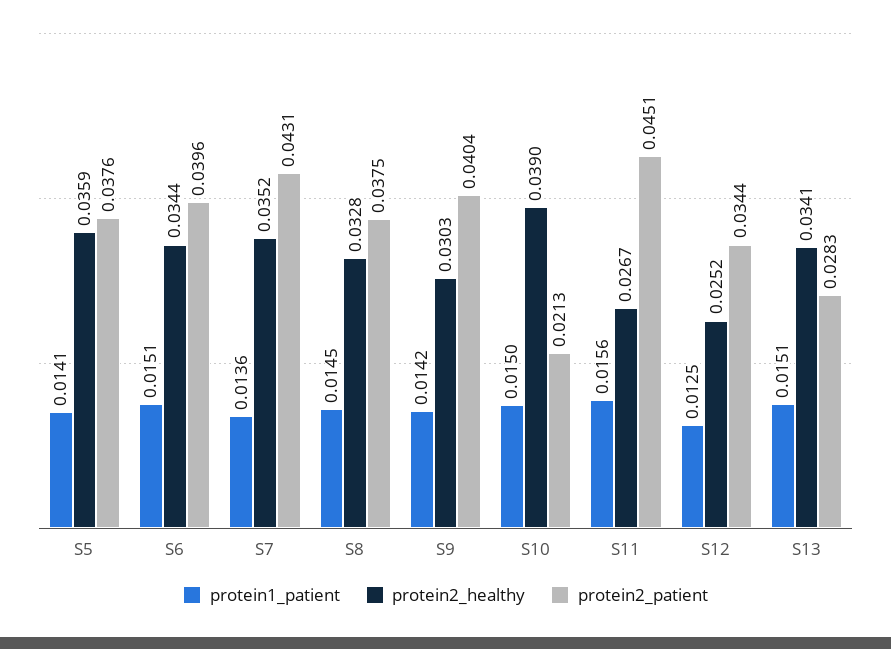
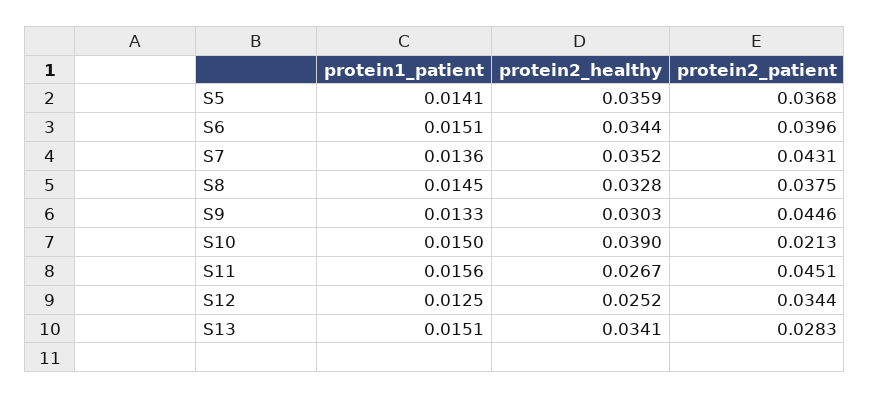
protein2_patient, S5: 0.0376 -> 0.0368
protein1_patient, S9: 0.0142 -> 0.0133
protein2_patient, S9: 0.0404 -> 0.0446

